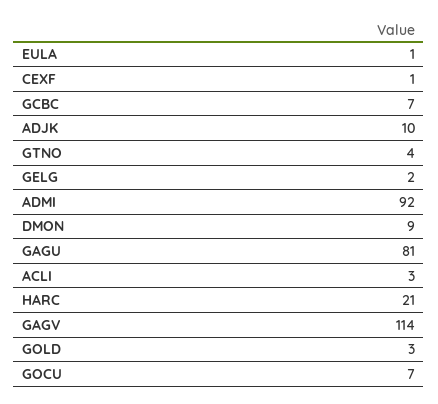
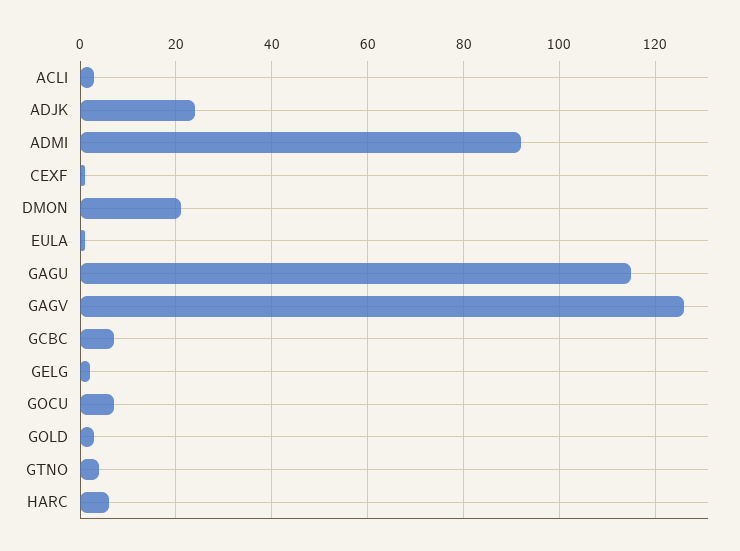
ADJK: 10 -> 25
DMON: 9 -> 20
GAGU: 81 -> 115
HARC: 21 -> 5
GAGV: 114 -> 125

